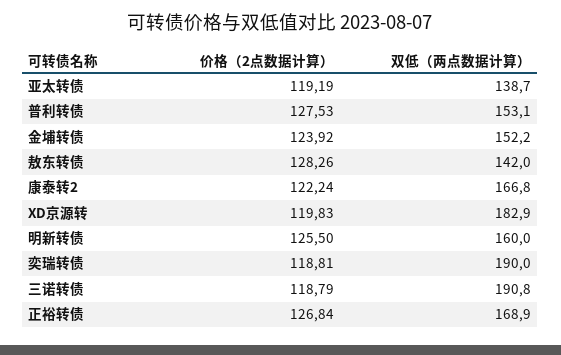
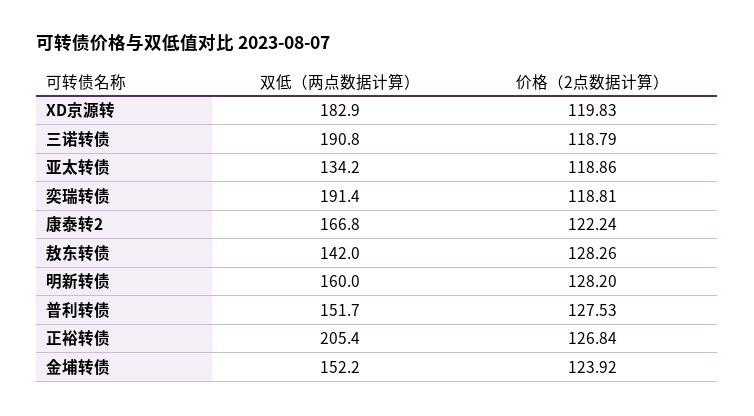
价格（2点数据计算）, 亚太转债: 119.19 -> 118.86
双低（两点数据计算）, 亚太转债: 138.7 -> 134.2
双低（两点数据计算）, 普利转债: 153.1 -> 151.7
价格（2点数据计算）, 明新转债: 125.5 -> 128.2
双低（两点数据计算）, 奕瑞转债: 190 -> 191.4
双低（两点数据计算）, 正裕转债: 168.9 -> 205.4

